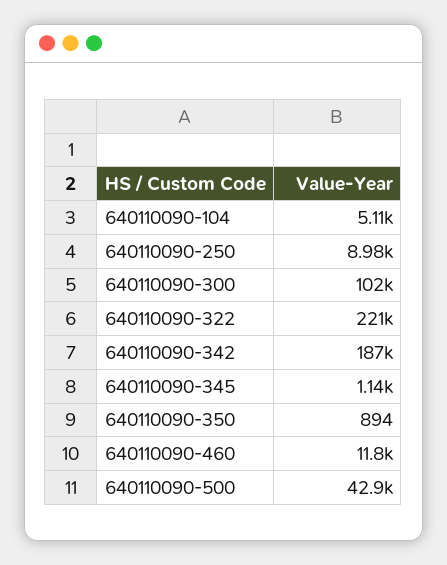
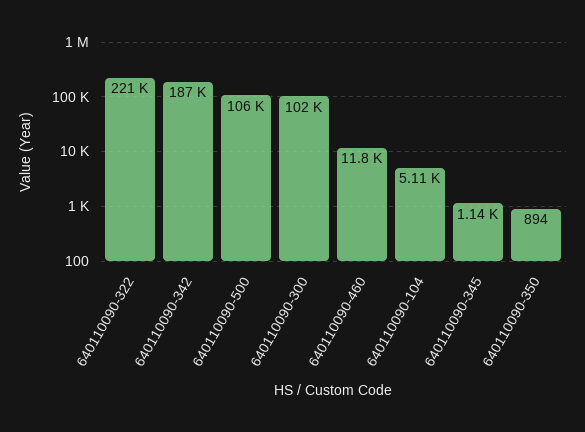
640110090-250: 8980 -> none
640110090-500: 42900 -> 106000

